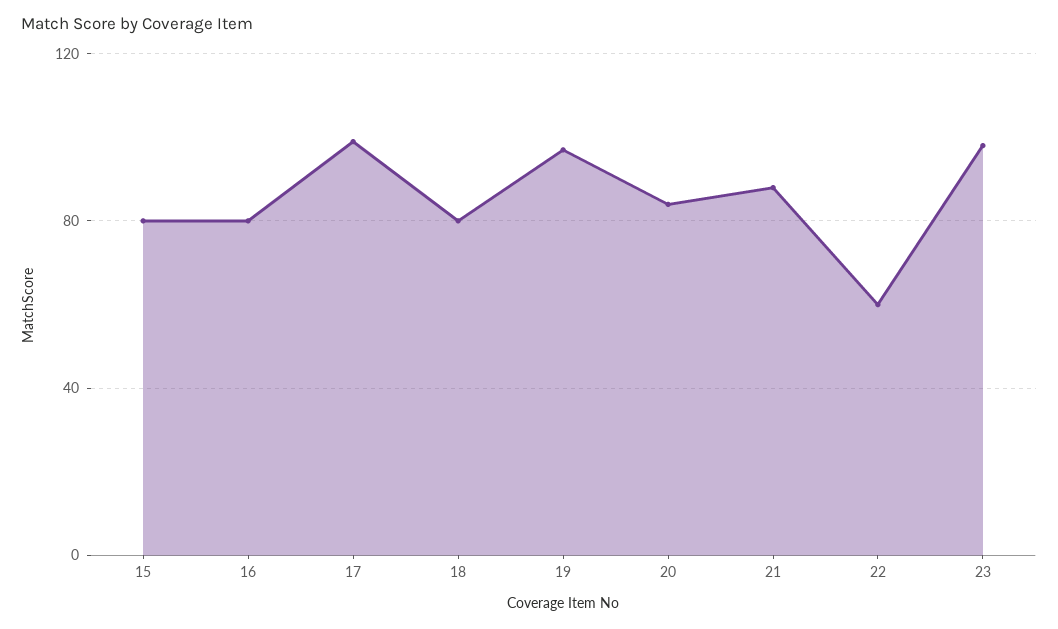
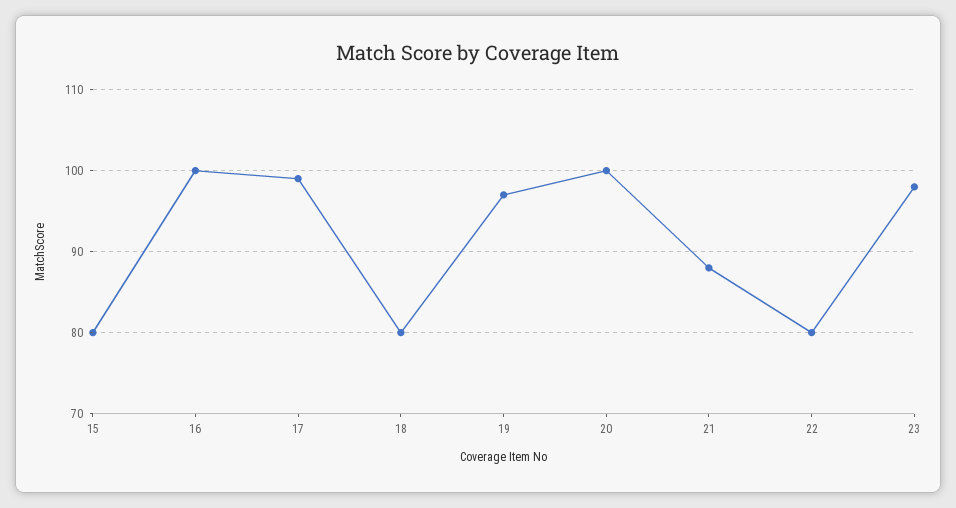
16: 80 -> 100
20: 85 -> 100
22: 60 -> 80

